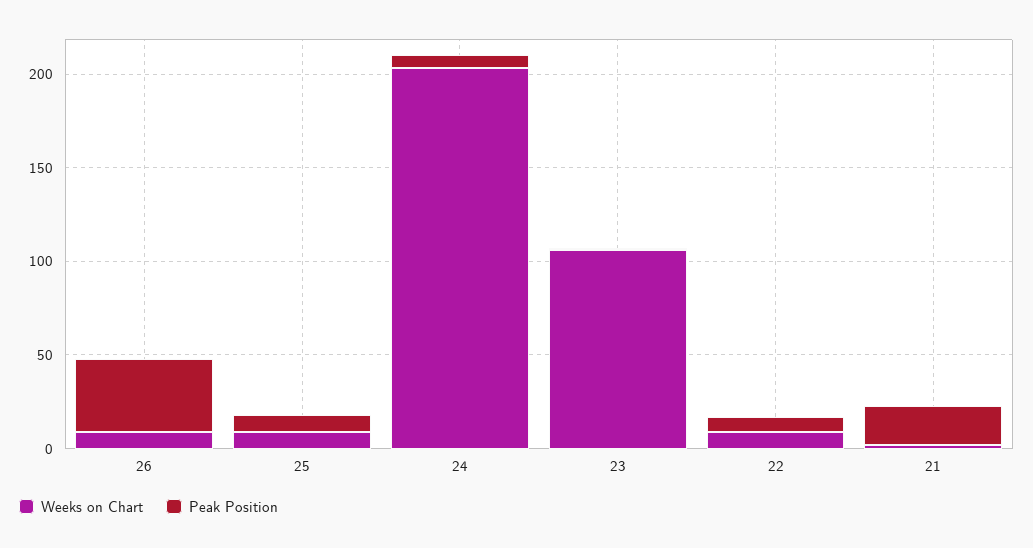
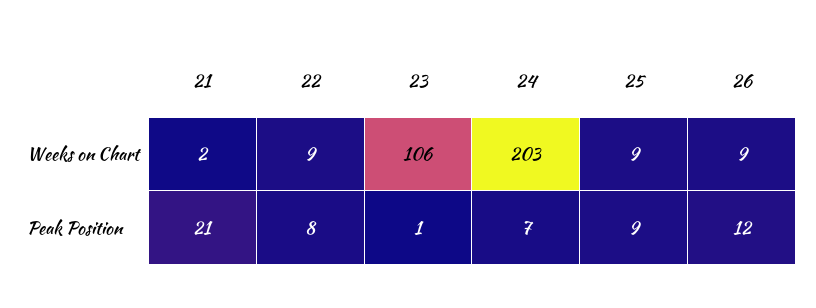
Peak Position, 26: 40 -> 12

